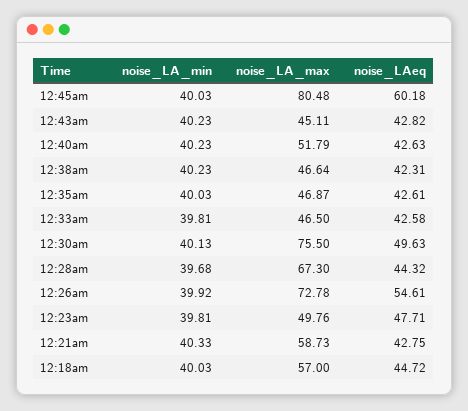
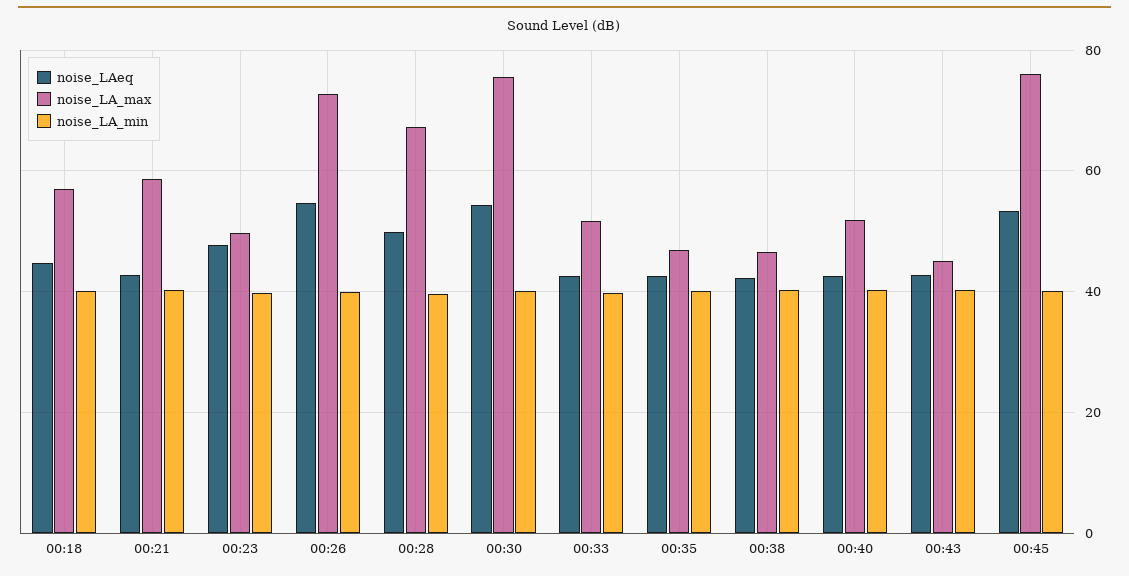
noise_LA_max, 12:45am: 80.48 -> 76
noise_LAeq, 12:45am: 60.18 -> 54
noise_LA_max, 12:33am: 46.5 -> 52
noise_LAeq, 12:30am: 49.63 -> 54
noise_LAeq, 12:28am: 44.32 -> 50

